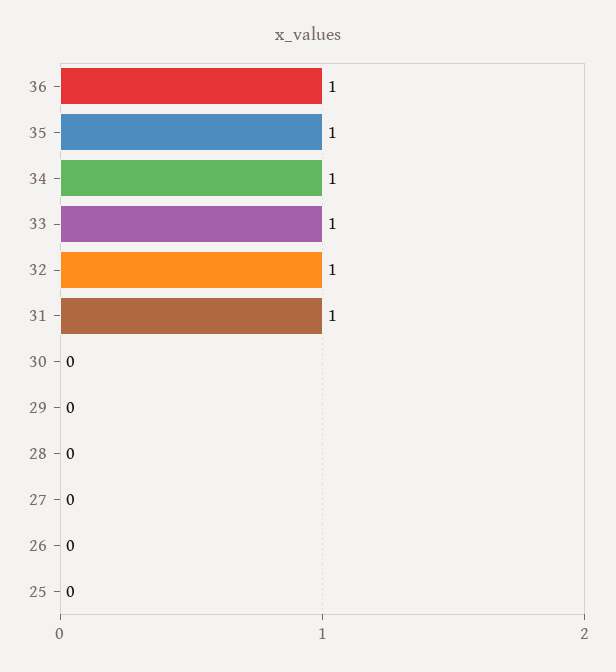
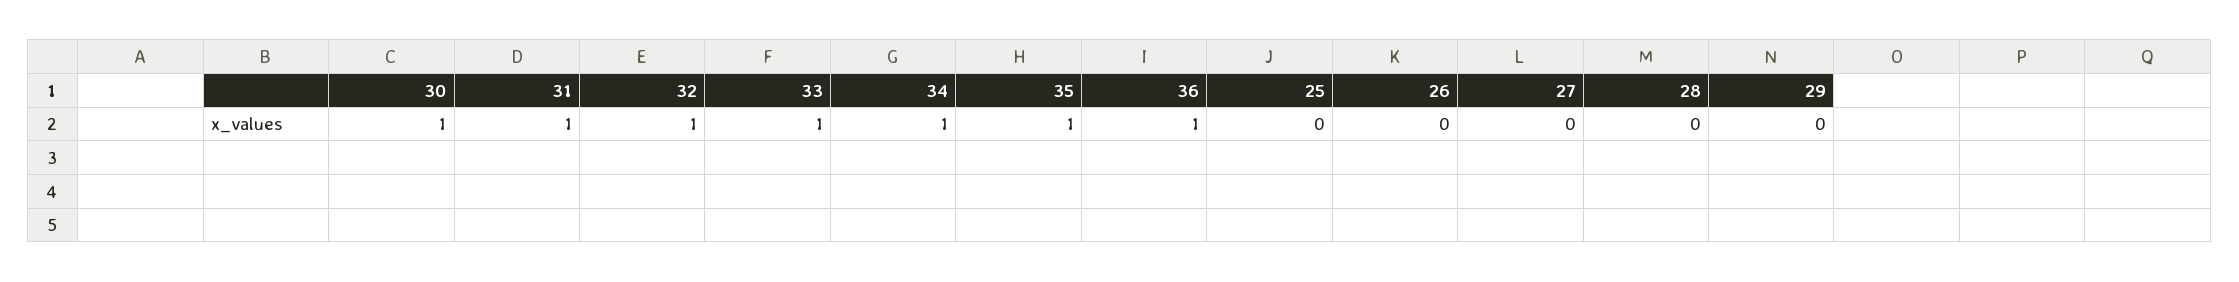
30: 0 -> 1

